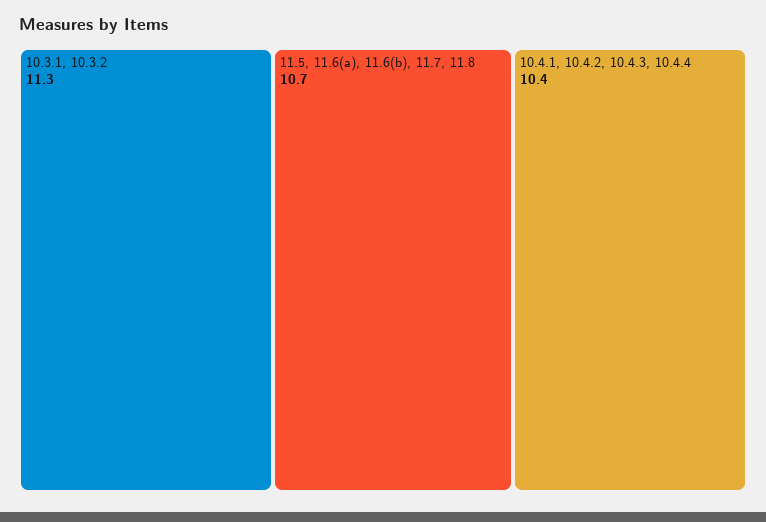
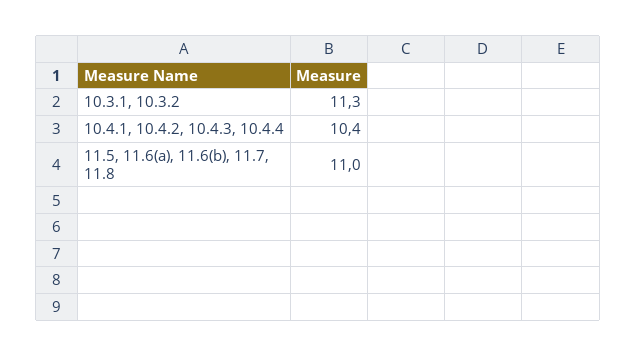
11.5, 11.6(a), 11.6(b), 11.7, 11.8: 10.7 -> 11

